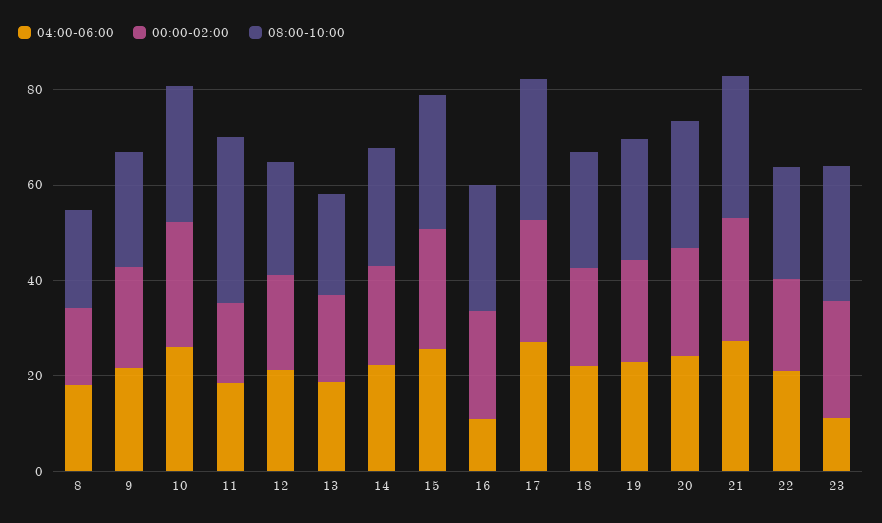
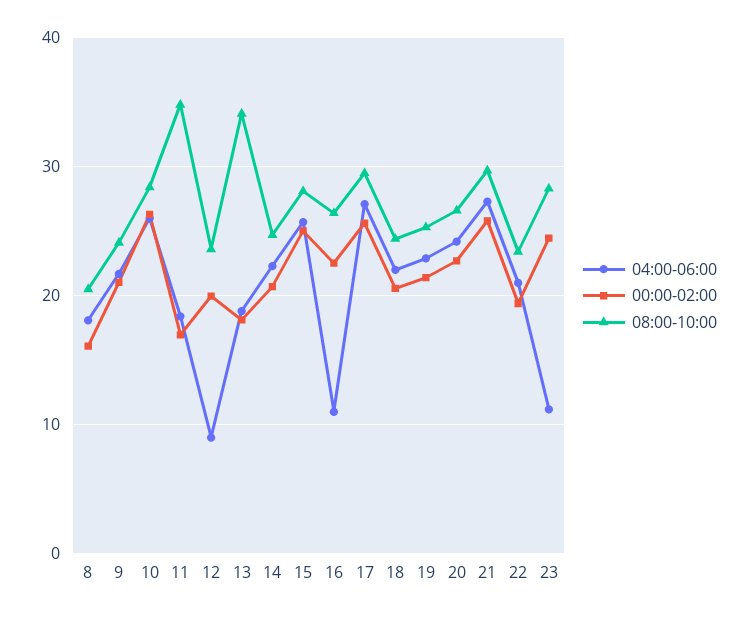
04:00-06:00, 12: 20 -> 9
08:00-10:00, 13: 20 -> 34

